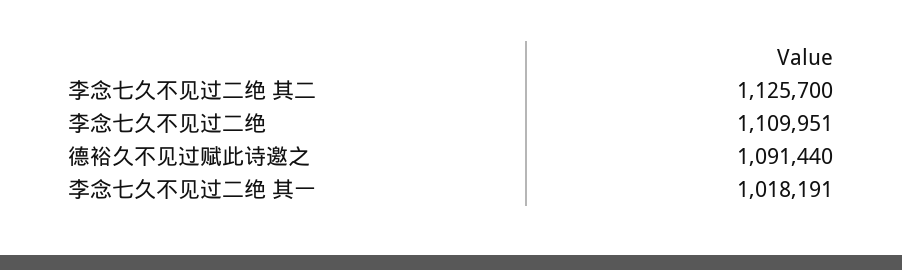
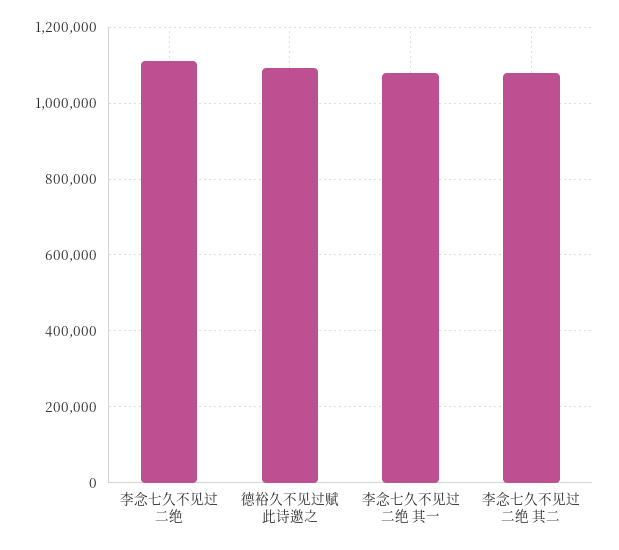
李念七久不见过二绝 其二: 1125700 -> 1080000
李念七久不见过二绝 其一: 1018191 -> 1080000

